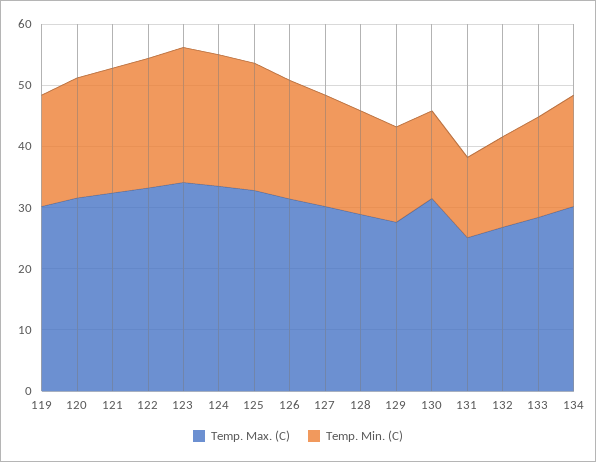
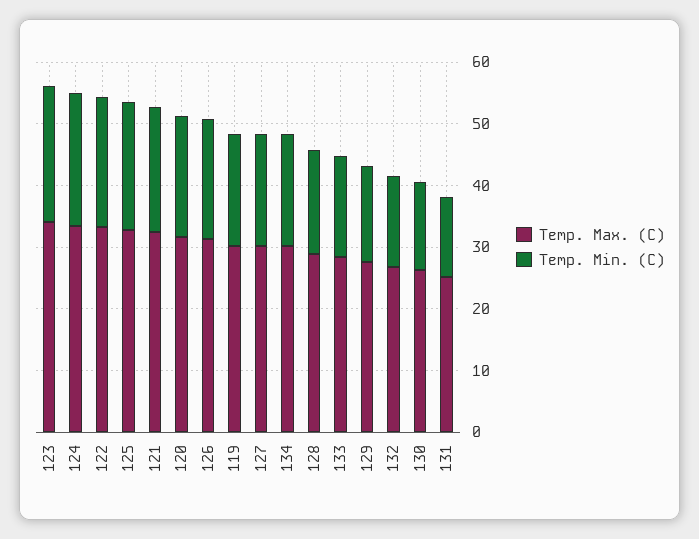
Temp. Max. (C), 130: 32 -> 26

